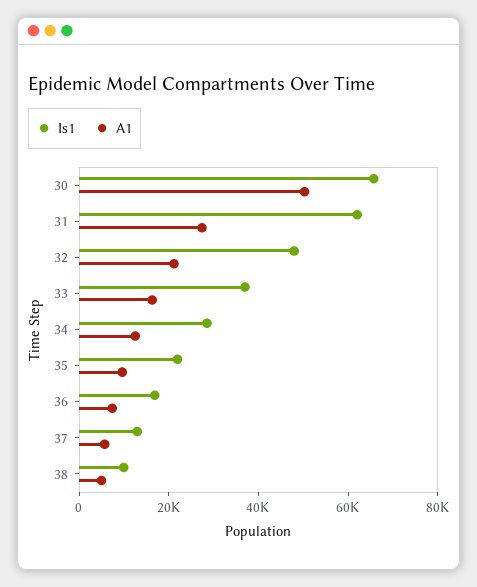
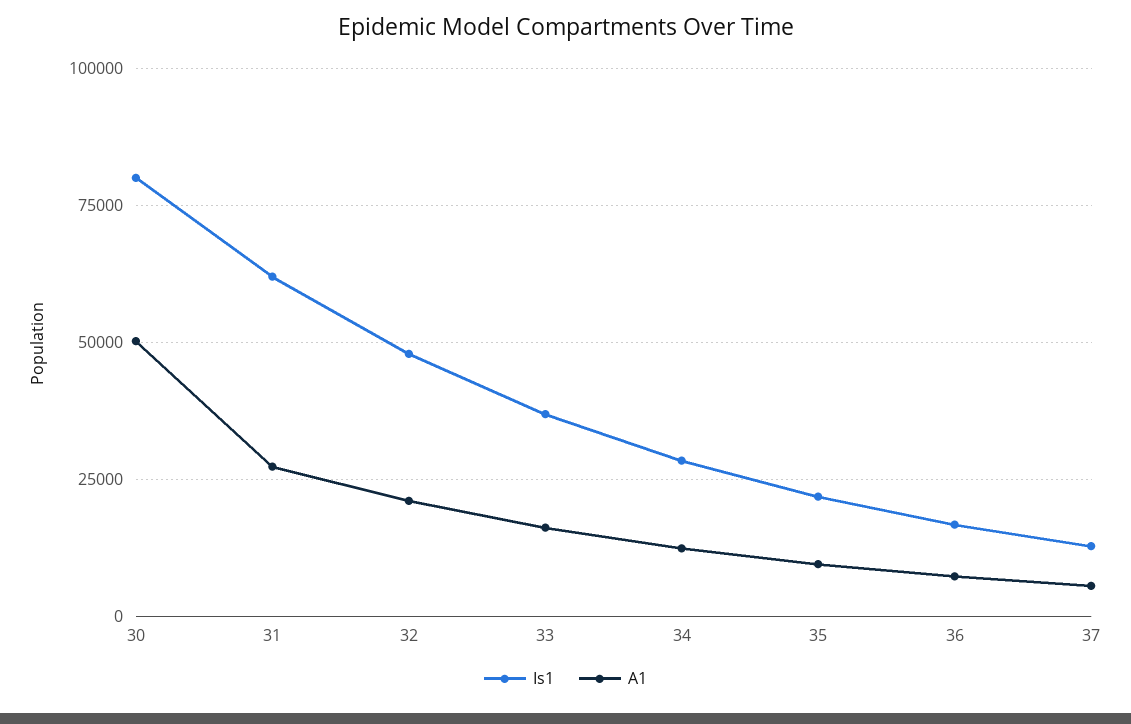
Is1, 30: 65000 -> 80000
Is1, 38: 10000 -> none
A1, 38: 5000 -> none

